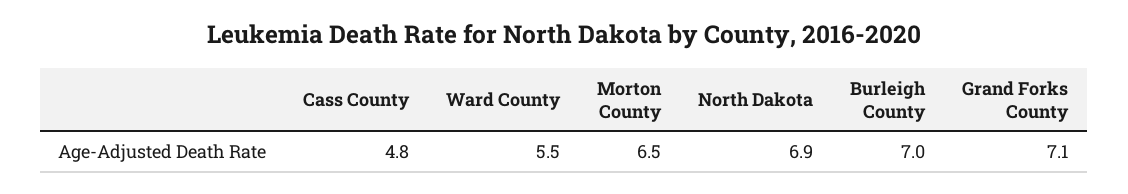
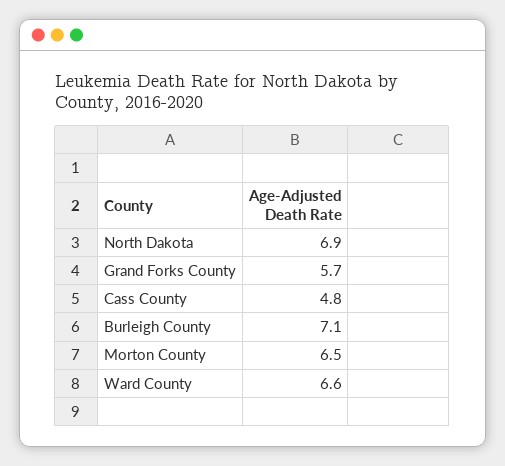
Ward County: 5.5 -> 6.6
Burleigh County: 7 -> 7.1
Grand Forks County: 7.1 -> 5.7

